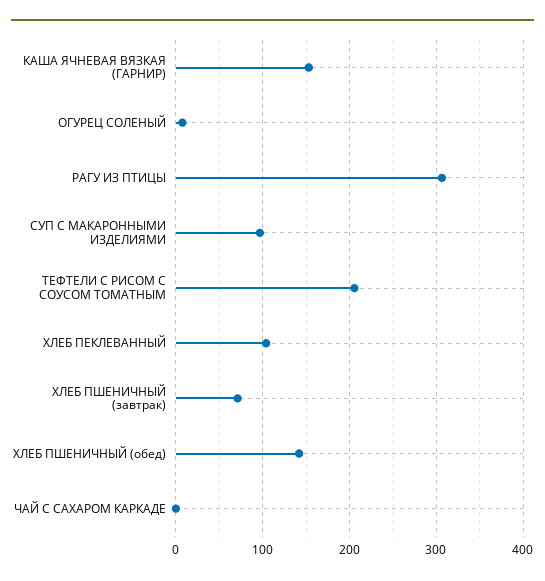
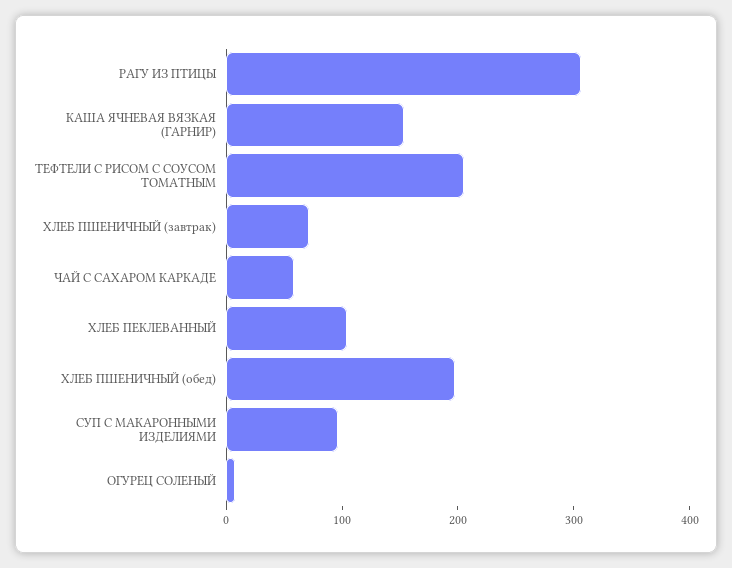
ХЛЕБ ПШЕНИЧНЫЙ (обед): 140 -> 200
ЧАЙ С САХАРОМ КАРКАДЕ: 0 -> 60

